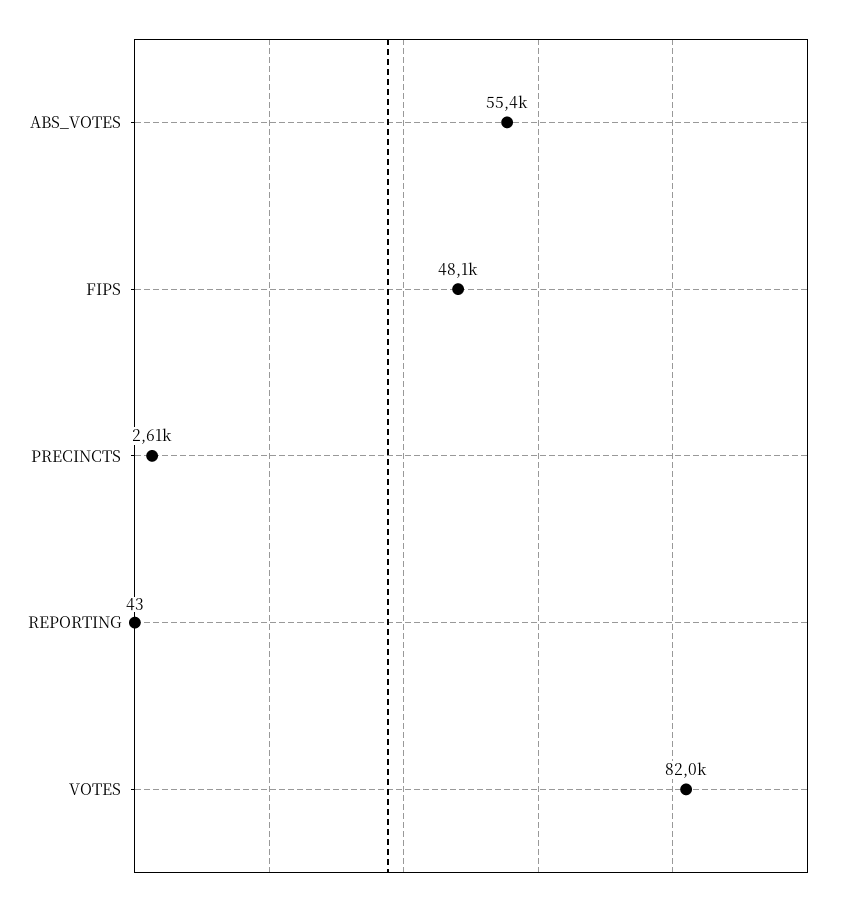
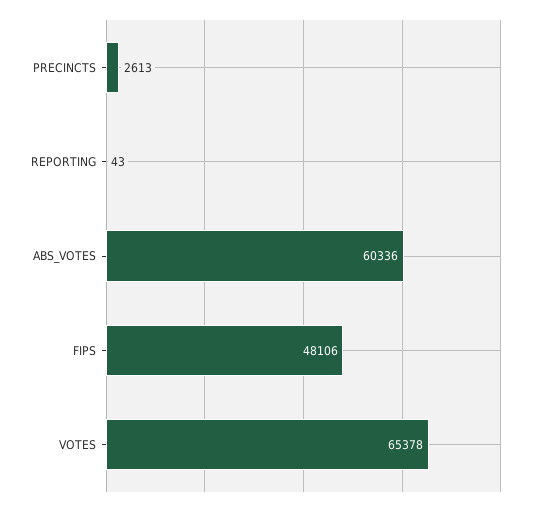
ABS_VOTES: 55400 -> 60336
VOTES: 82000 -> 65378

